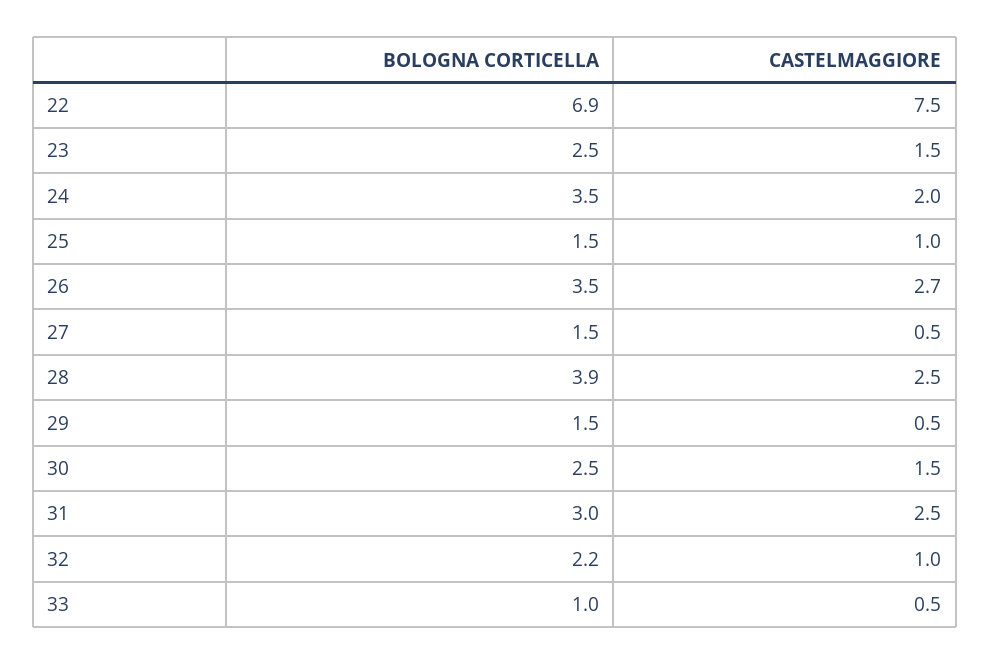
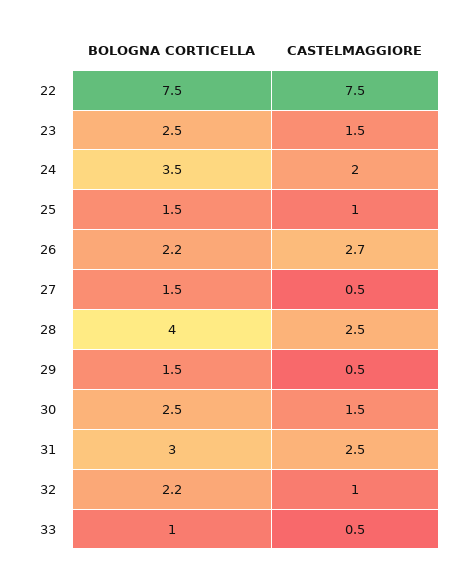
BOLOGNA CORTICELLA, 22: 6.9 -> 7.5
BOLOGNA CORTICELLA, 26: 3.5 -> 2.2
BOLOGNA CORTICELLA, 28: 3.9 -> 4

